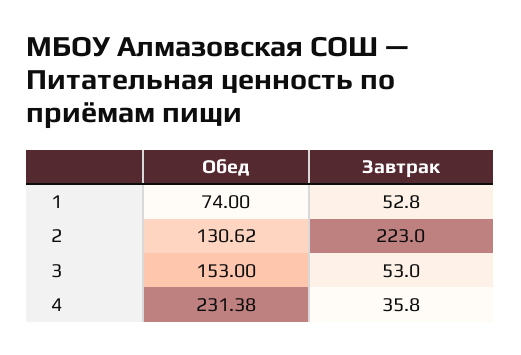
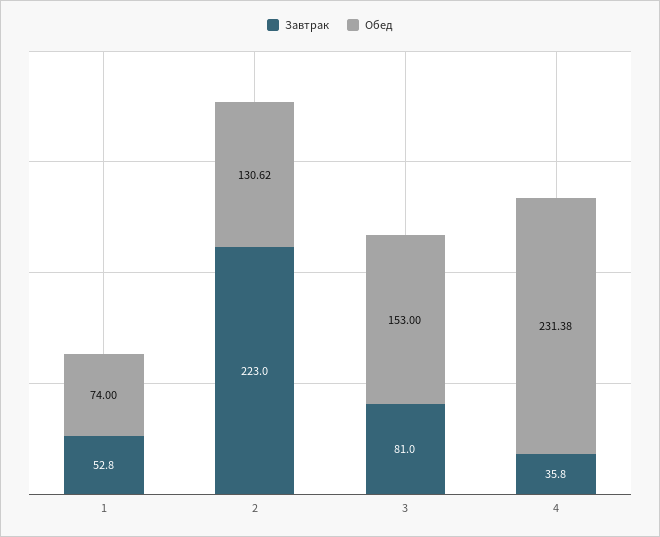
Завтрак, 3: 53 -> 81

